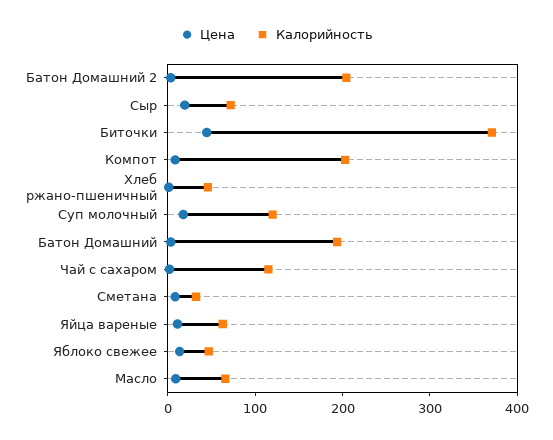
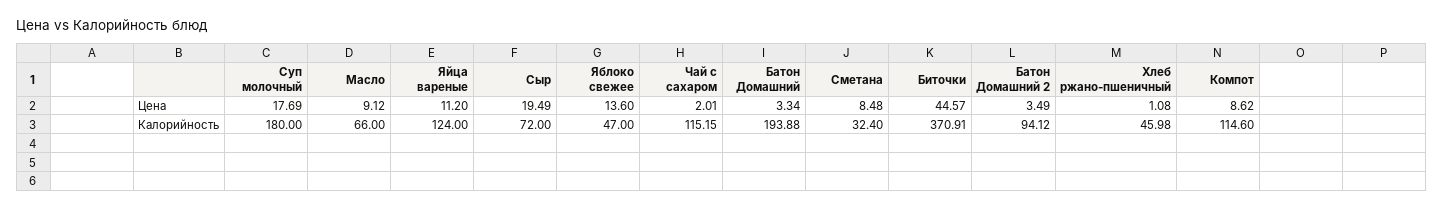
Калорийность, Батон Домашний 2: 200 -> 94.12
Калорийность, Компот: 200 -> 114.6
Калорийность, Суп молочный: 120 -> 180
Калорийность, Яйца вареные: 60 -> 124

